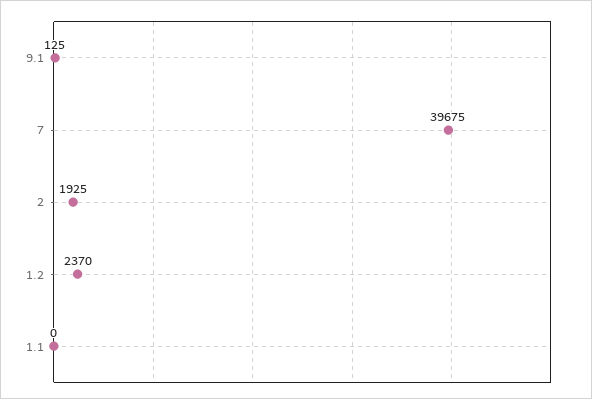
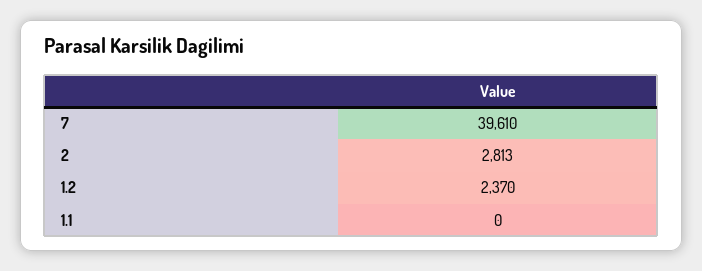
9.1: 125 -> none
7: 39675 -> 39610
2: 1925 -> 2813

